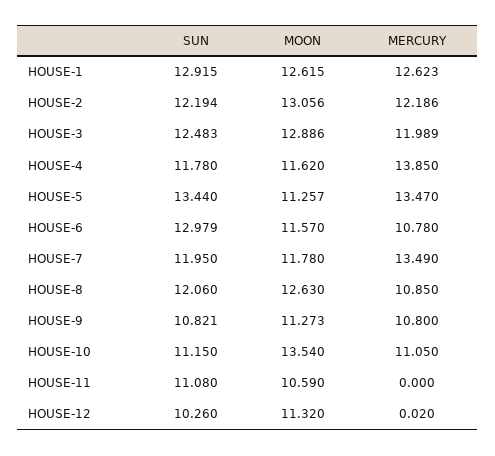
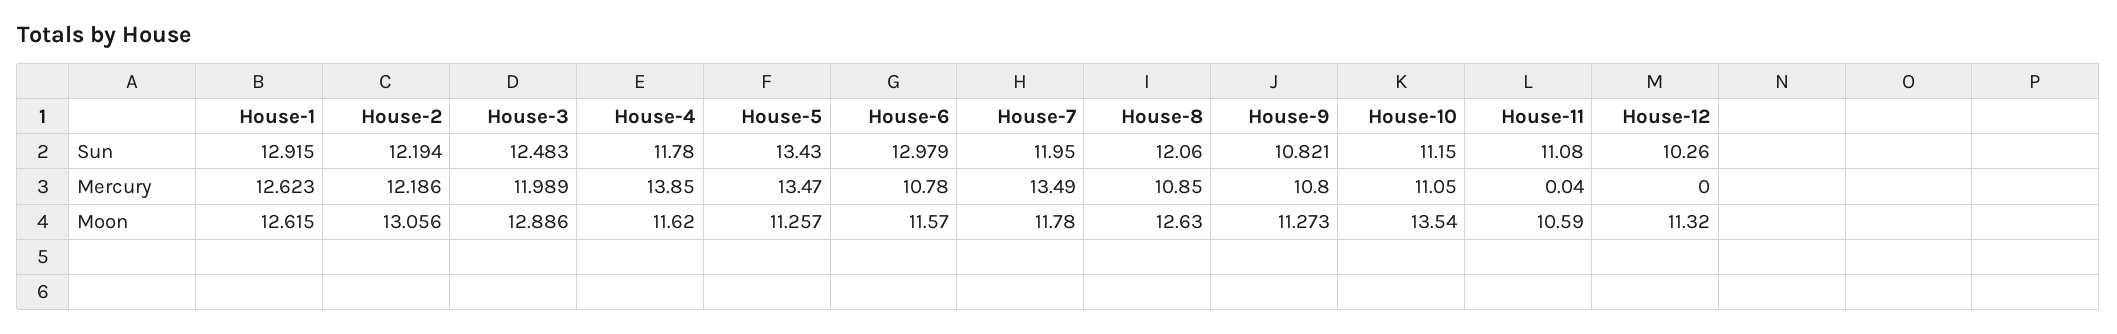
SUN, HOUSE-5: 13.44 -> 13.43
MERCURY, HOUSE-11: 0 -> 0.04
MERCURY, HOUSE-12: 0.02 -> 0

